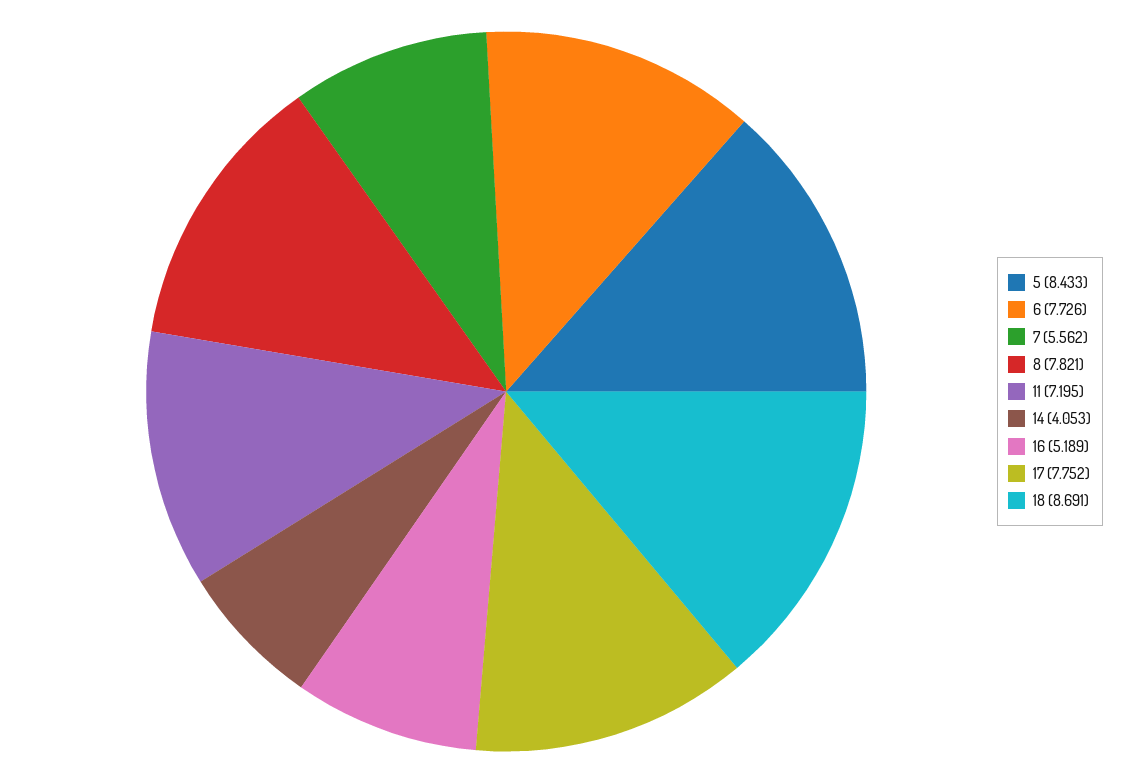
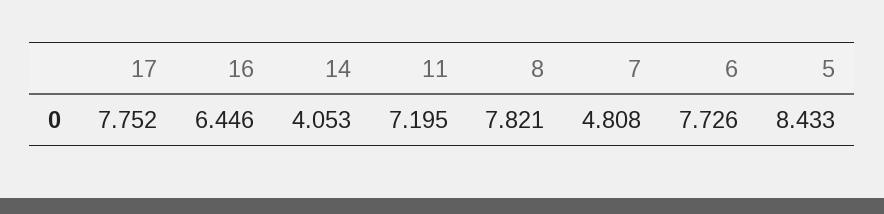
7: 5.562 -> 4.808
16: 5.189 -> 6.446
18: 8.691 -> none

